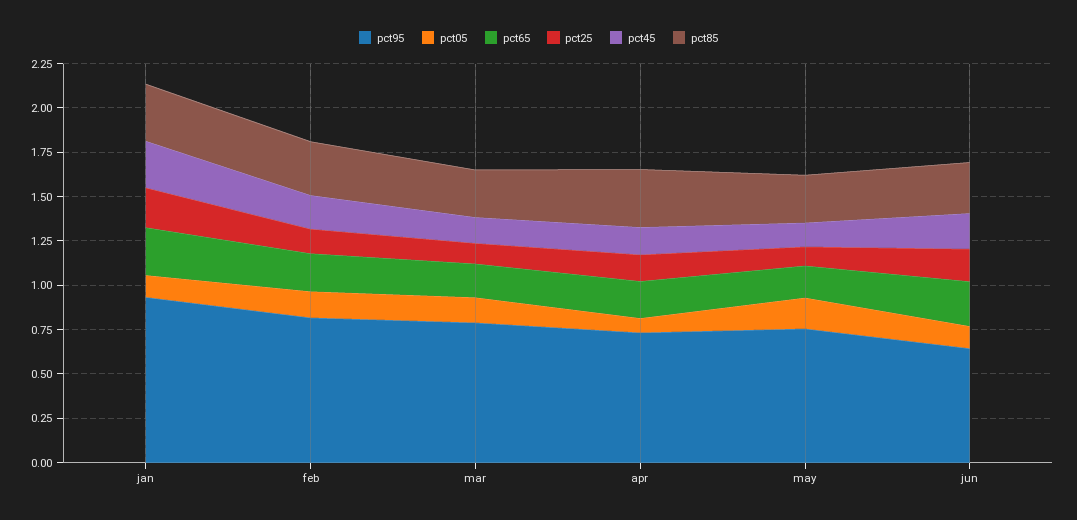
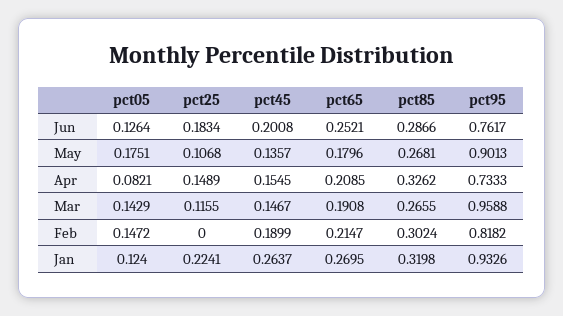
pct25, feb: 0.15 -> 0
pct95, mar: 0.8 -> 0.9588
pct95, may: 0.75 -> 0.9013
pct95, jun: 0.65 -> 0.7617

